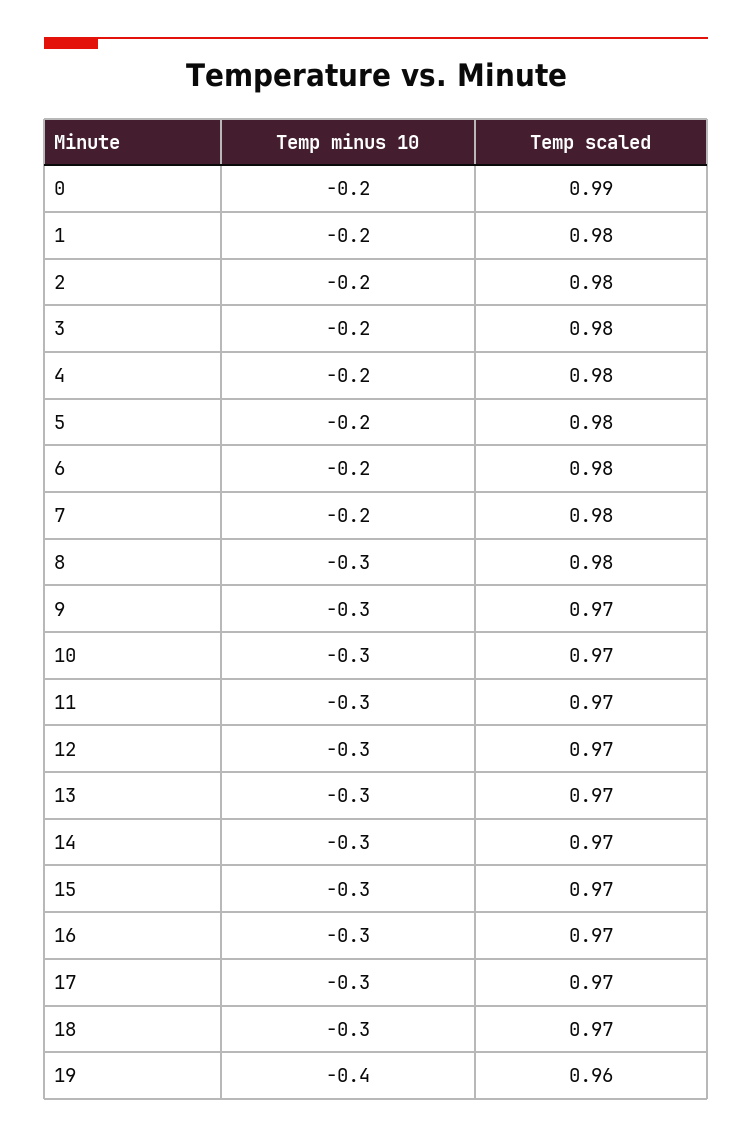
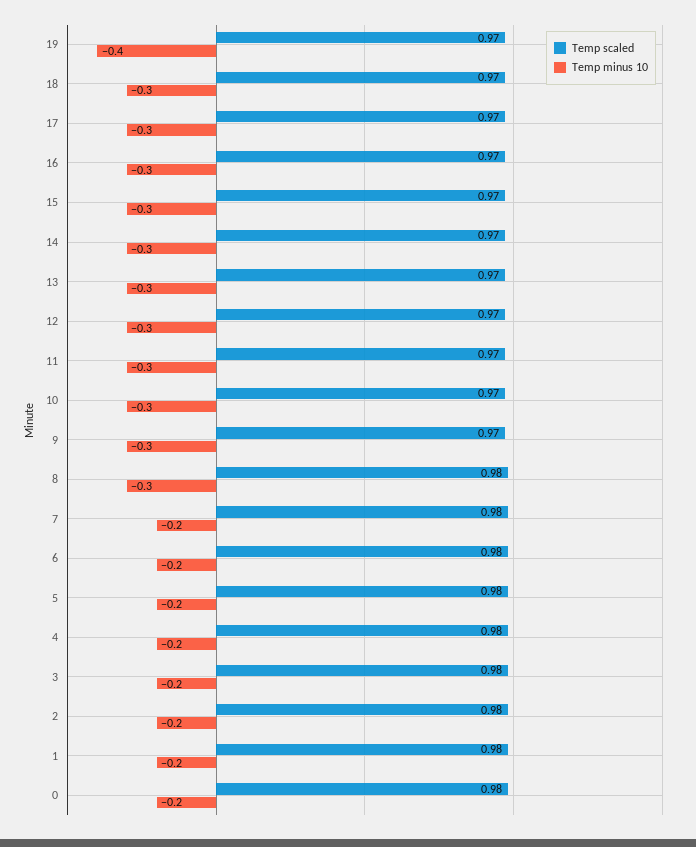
Temp scaled, 0: 0.99 -> 0.98
Temp scaled, 19: 0.96 -> 0.97

